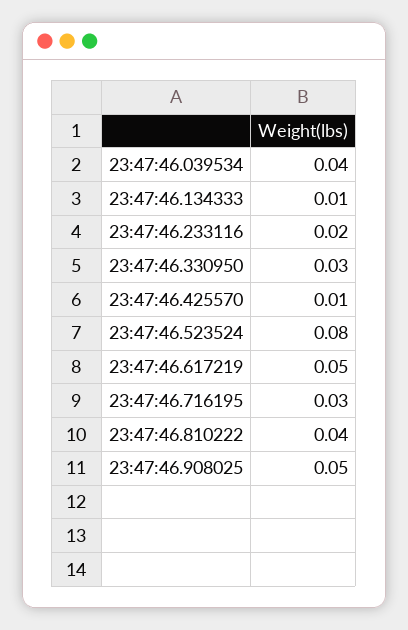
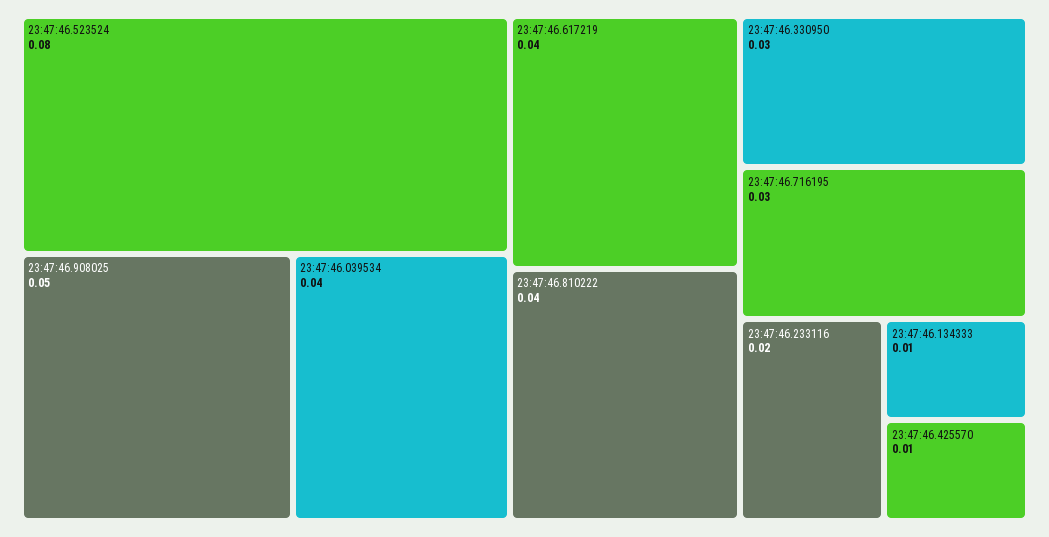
23:47:46.617219: 0.05 -> 0.04

